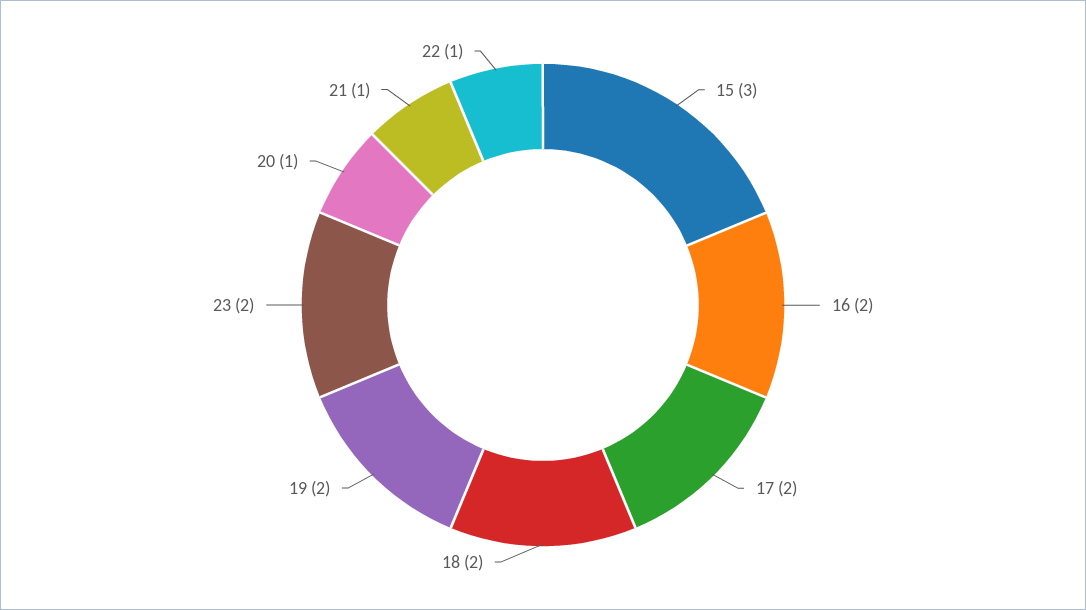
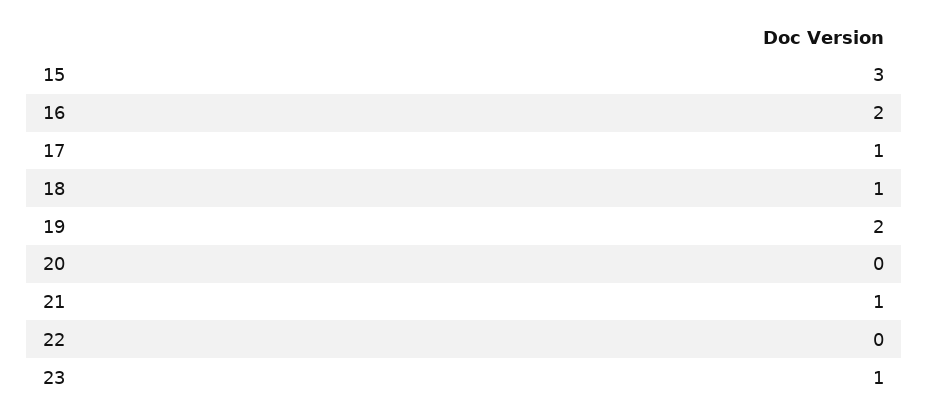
17: 2 -> 1
18: 2 -> 1
23: 2 -> 1
20: 1 -> 0
22: 1 -> 0

